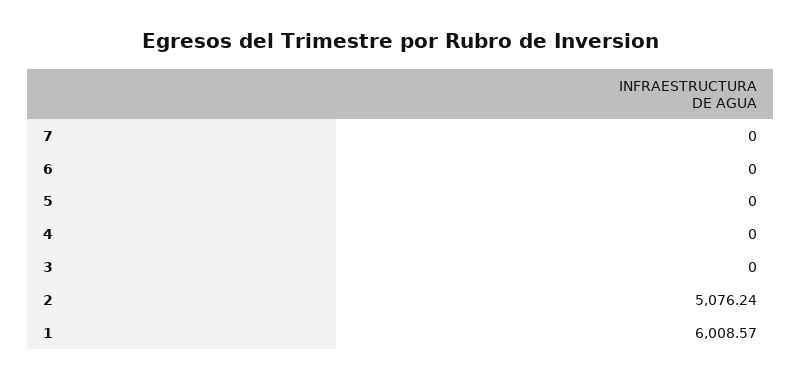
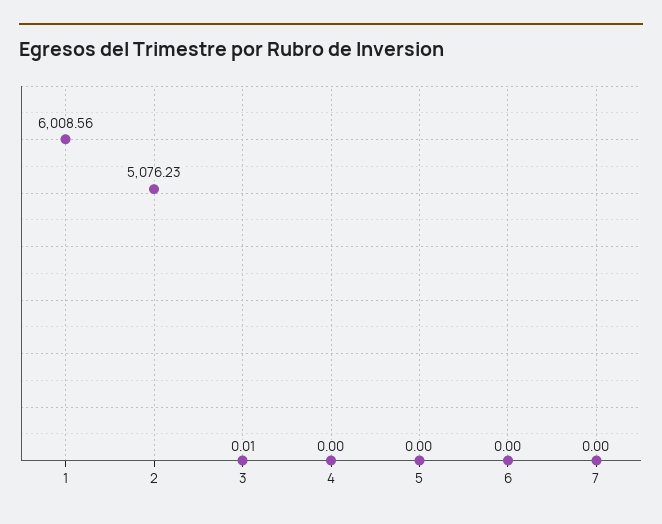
3: 0 -> 0.01
2: 5076.24 -> 5076.23
1: 6008.57 -> 6008.56

